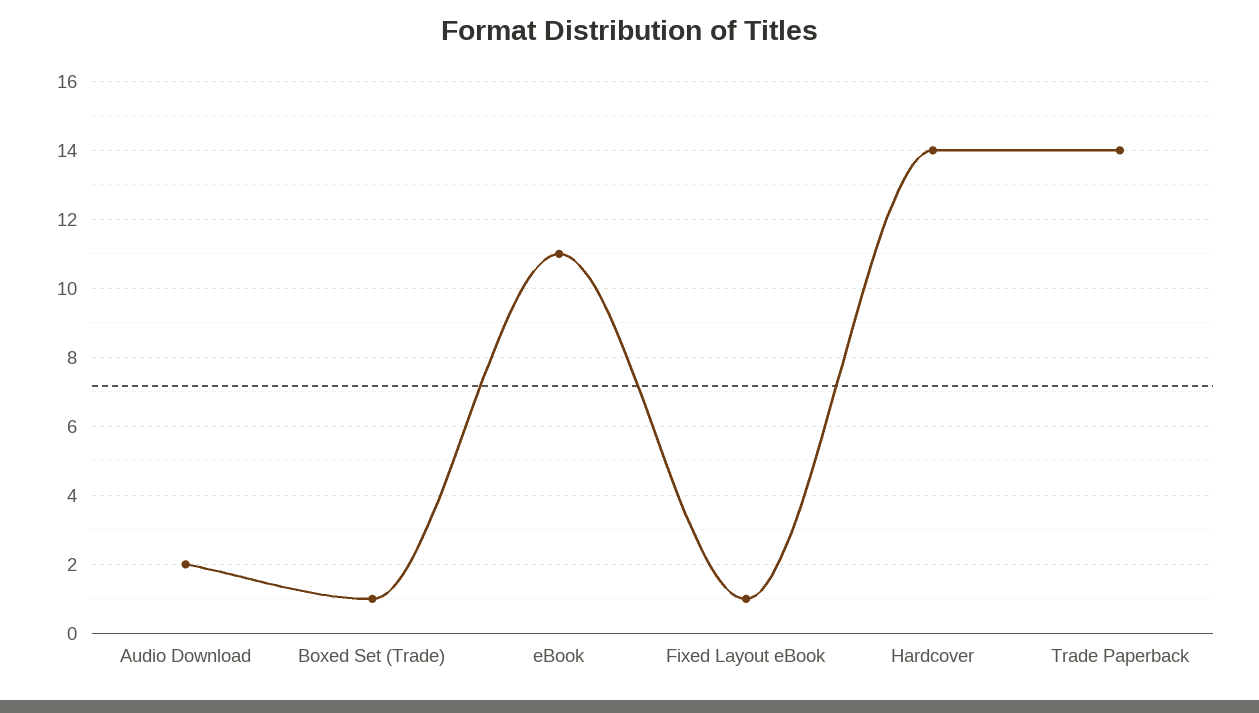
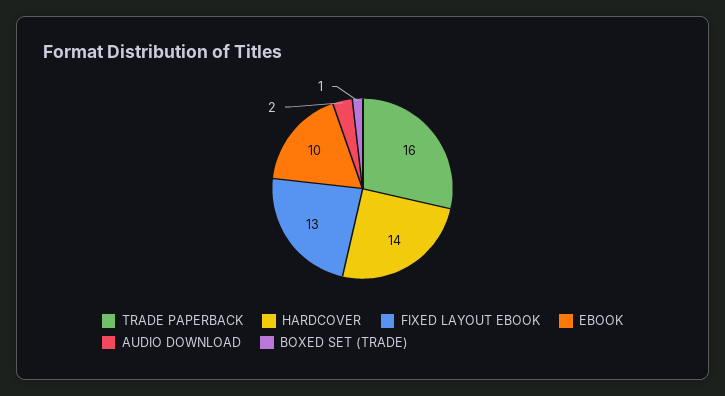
eBook: 11 -> 10
Fixed Layout eBook: 1 -> 13
Trade Paperback: 14 -> 16

